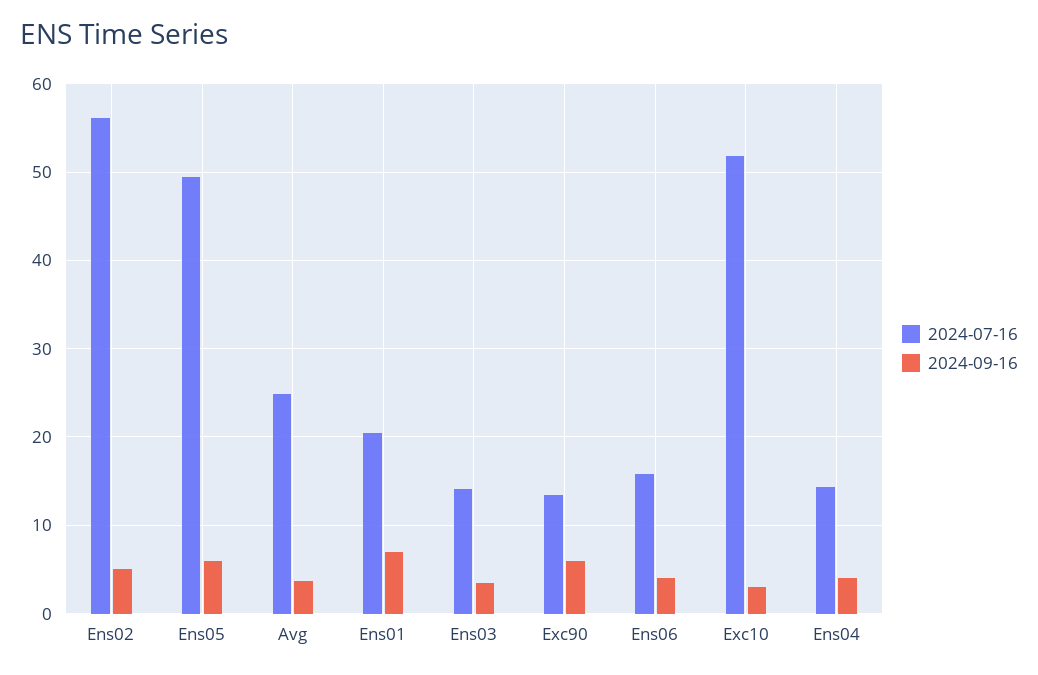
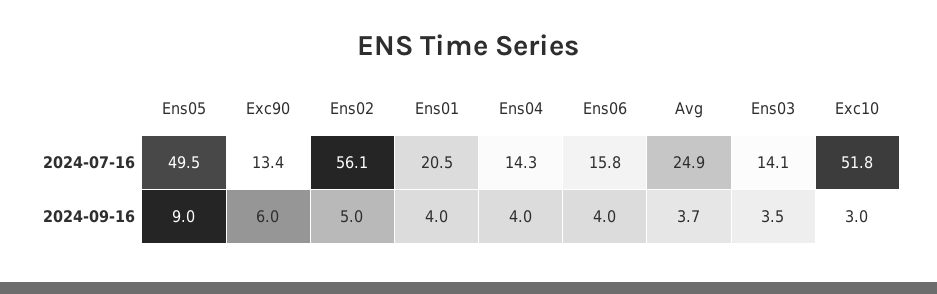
2024-09-16, Ens05: 6 -> 9
2024-09-16, Ens01: 7 -> 4

